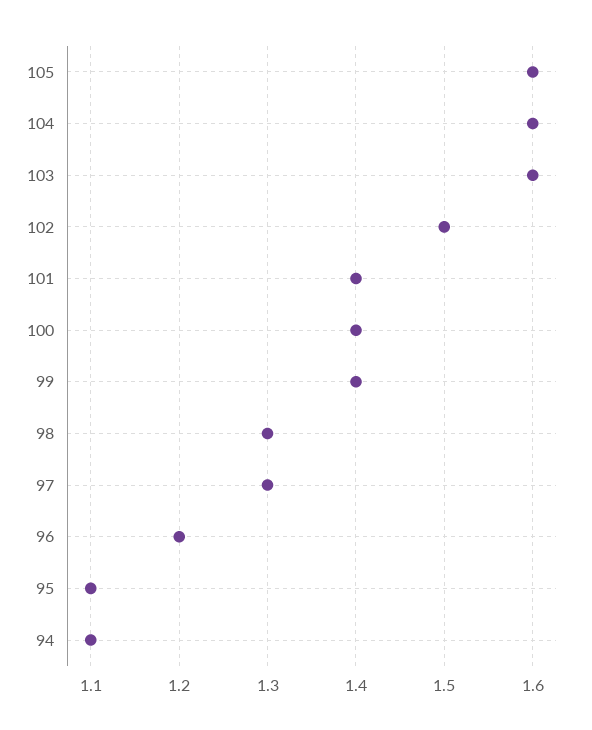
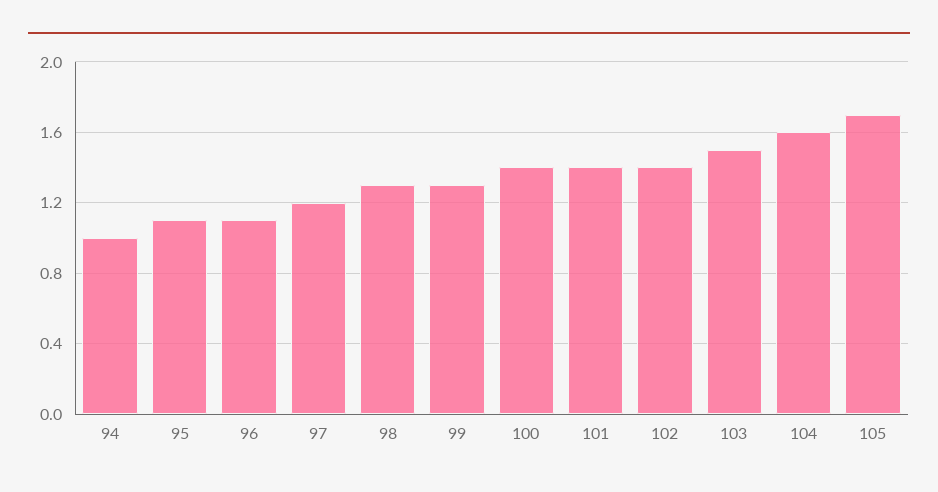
105: 1.6 -> 1.7
103: 1.6 -> 1.5
102: 1.5 -> 1.4
99: 1.4 -> 1.3
97: 1.3 -> 1.2
96: 1.2 -> 1.1
94: 1.1 -> 1

